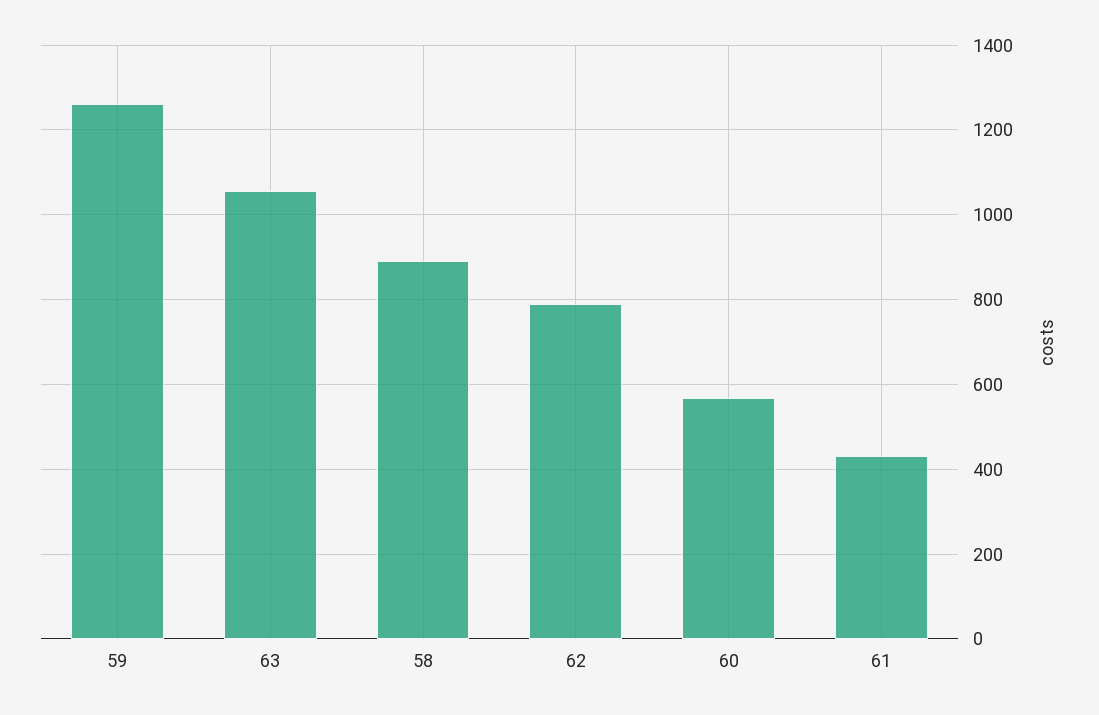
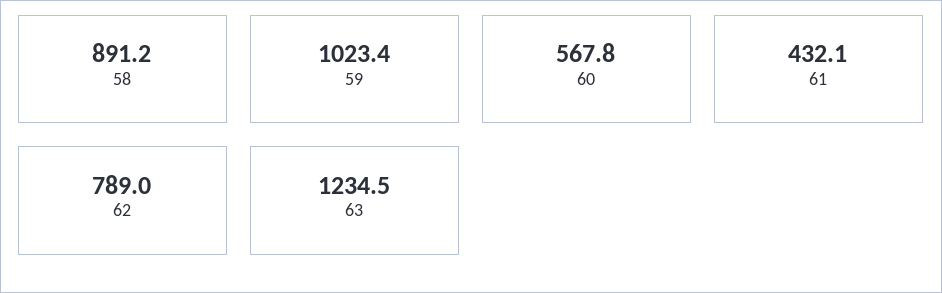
59: 1260 -> 1023.4
63: 1060 -> 1234.5

